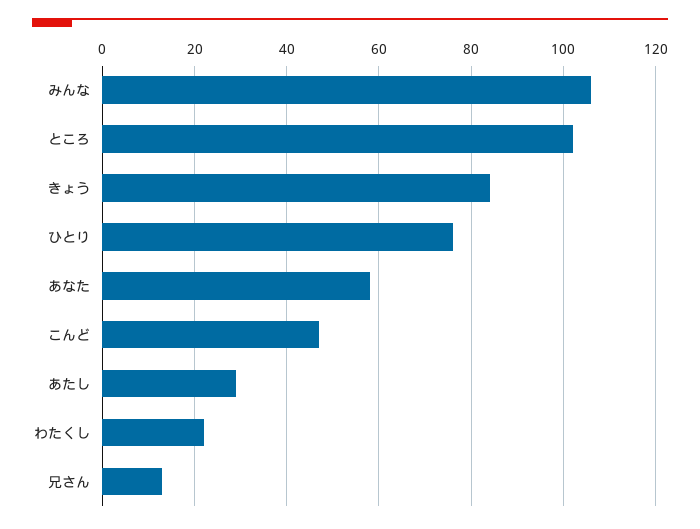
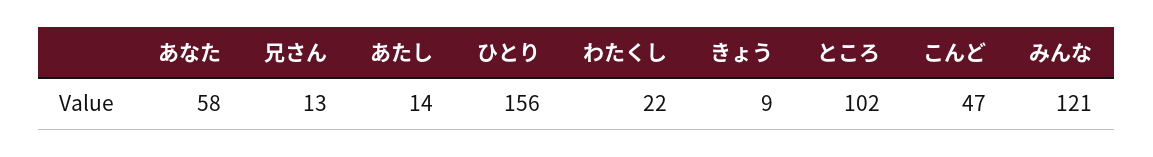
みんな: 105 -> 121
きょう: 85 -> 9
ひとり: 75 -> 156
あたし: 30 -> 14

